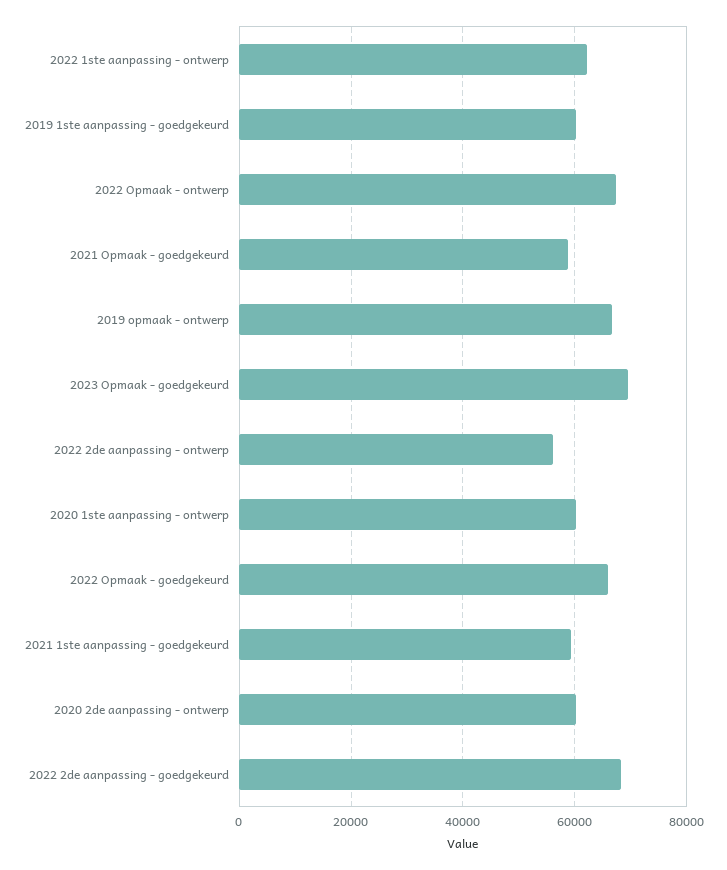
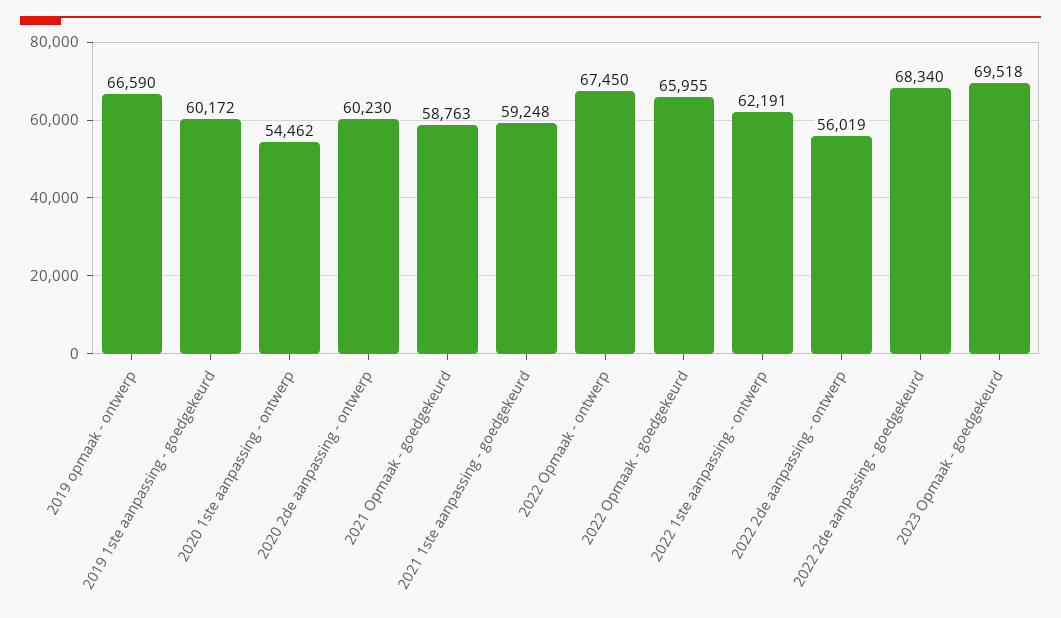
2020 1ste aanpassing - ontwerp: 60000 -> 54462

